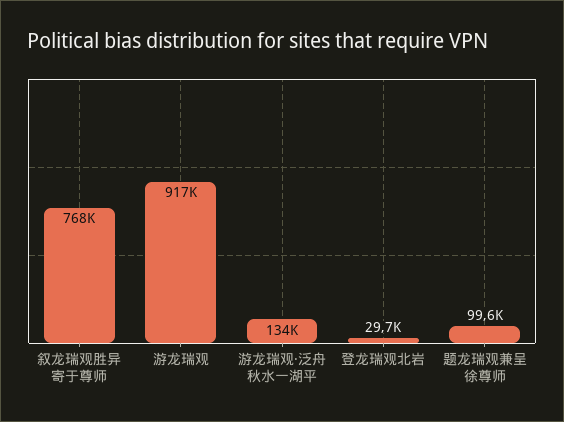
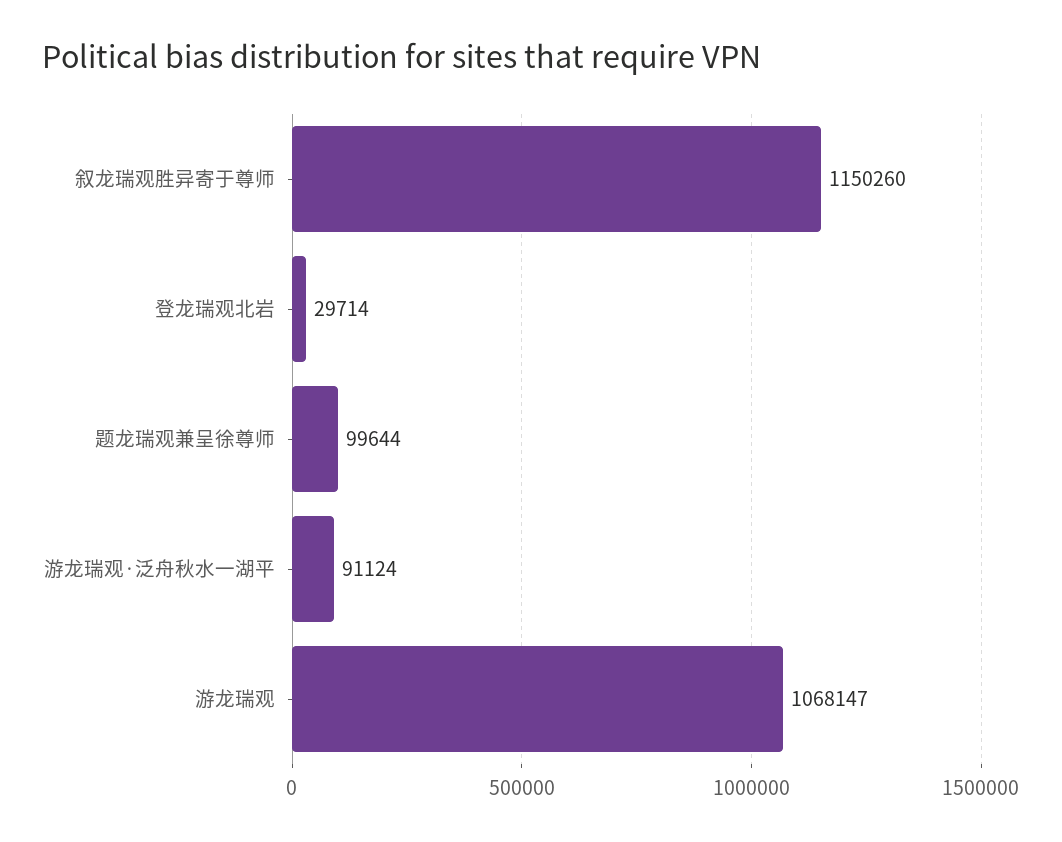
叙龙瑞观胜异寄于尊师: 768000 -> 1150260
游龙瑞观: 917000 -> 1068147
游龙瑞观·泛舟秋水一湖平: 134000 -> 91124

